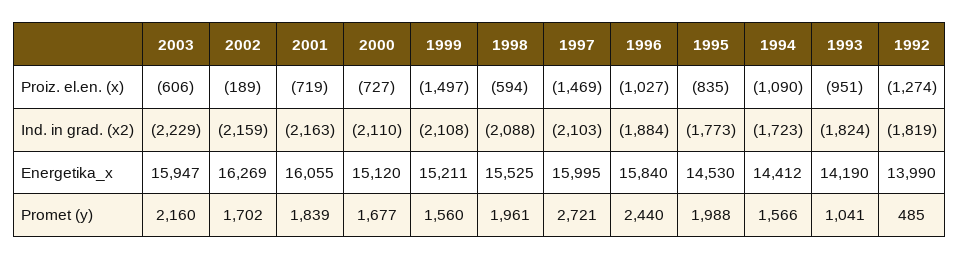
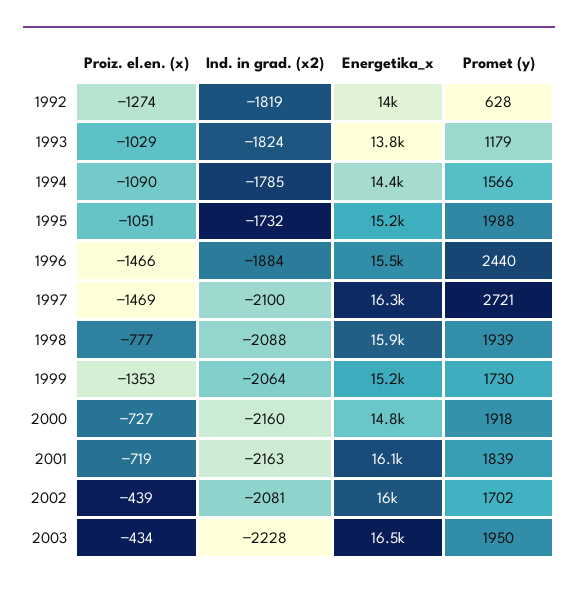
2003, Proiz. el.en. (x): -606 -> -434
2002, Proiz. el.en. (x): -189 -> -439
1999, Proiz. el.en. (x): -1497 -> -1353
1998, Proiz. el.en. (x): -594 -> -777
1996, Proiz. el.en. (x): -1027 -> -1466
1995, Proiz. el.en. (x): -835 -> -1051
1993, Proiz. el.en. (x): -951 -> -1029
2003, Ind. in grad. (x2): -2229 -> -2228
2002, Ind. in grad. (x2): -2159 -> -2081
2000, Ind. in grad. (x2): -2110 -> -2160
1999, Ind. in grad. (x2): -2108 -> -2064
1997, Ind. in grad. (x2): -2103 -> -2100
1995, Ind. in grad. (x2): -1773 -> -1732
1994, Ind. in grad. (x2): -1723 -> -1785
2003, Energetika_x: 15947 -> 16500
2002, Energetika_x: 16269 -> 16000
2000, Energetika_x: 15120 -> 14800
1998, Energetika_x: 15525 -> 15900
1997, Energetika_x: 15995 -> 16300
1996, Energetika_x: 15840 -> 15500
1995, Energetika_x: 14530 -> 15200
1993, Energetika_x: 14190 -> 13800
2003, Promet (y): 2160 -> 1950
2000, Promet (y): 1677 -> 1918
1999, Promet (y): 1560 -> 1730
1998, Promet (y): 1961 -> 1939
1993, Promet (y): 1041 -> 1179
1992, Promet (y): 485 -> 628

